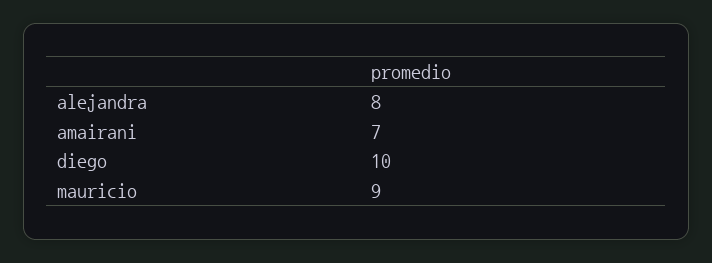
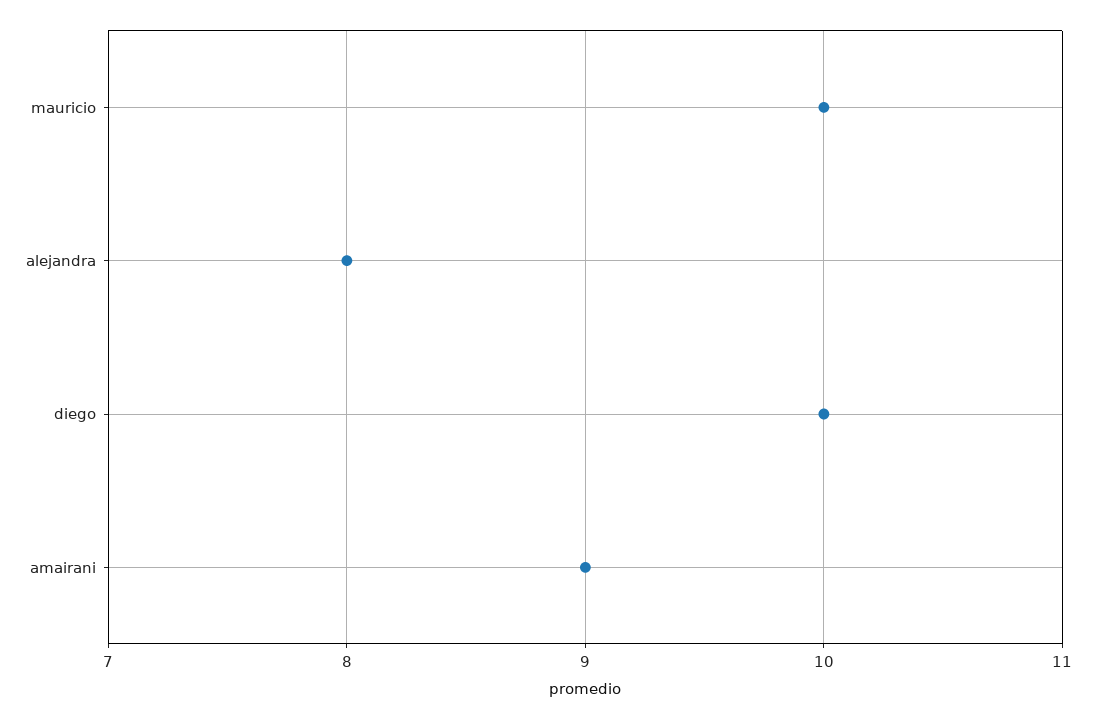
amairani: 7 -> 9
mauricio: 9 -> 10

